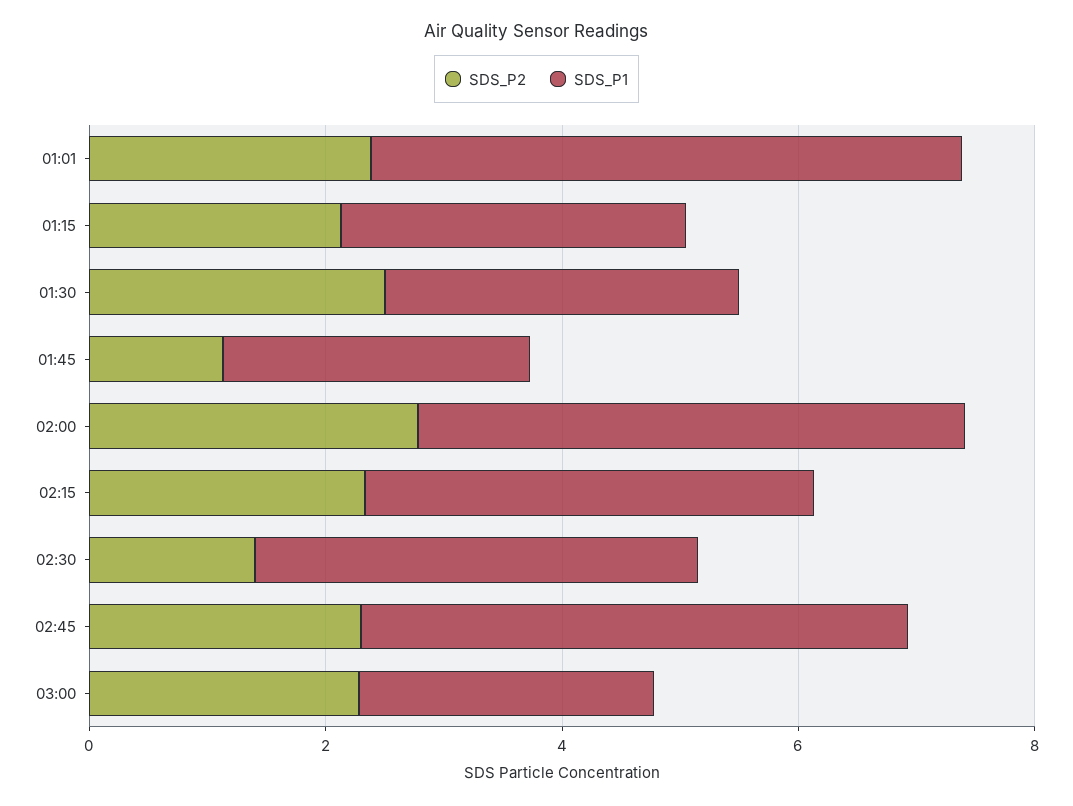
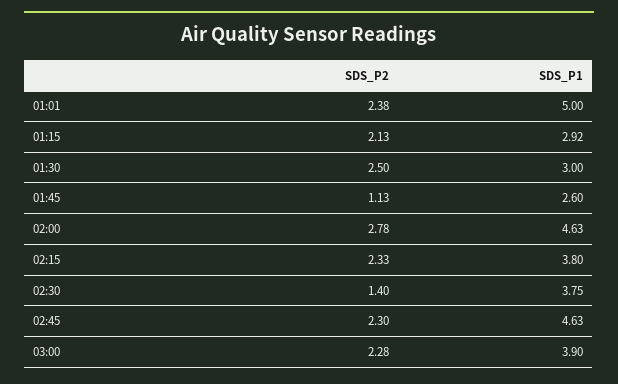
SDS_P1, 03:00: 2.5 -> 3.9

